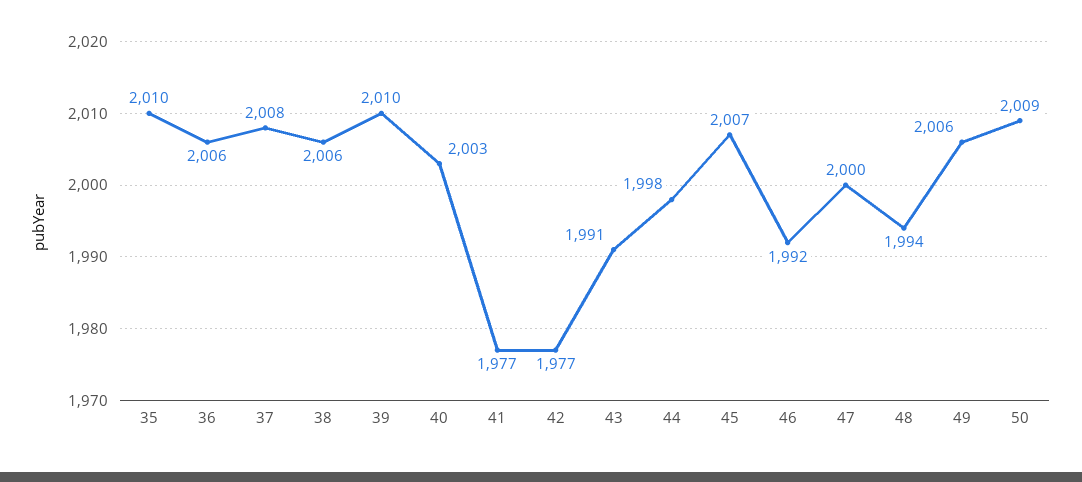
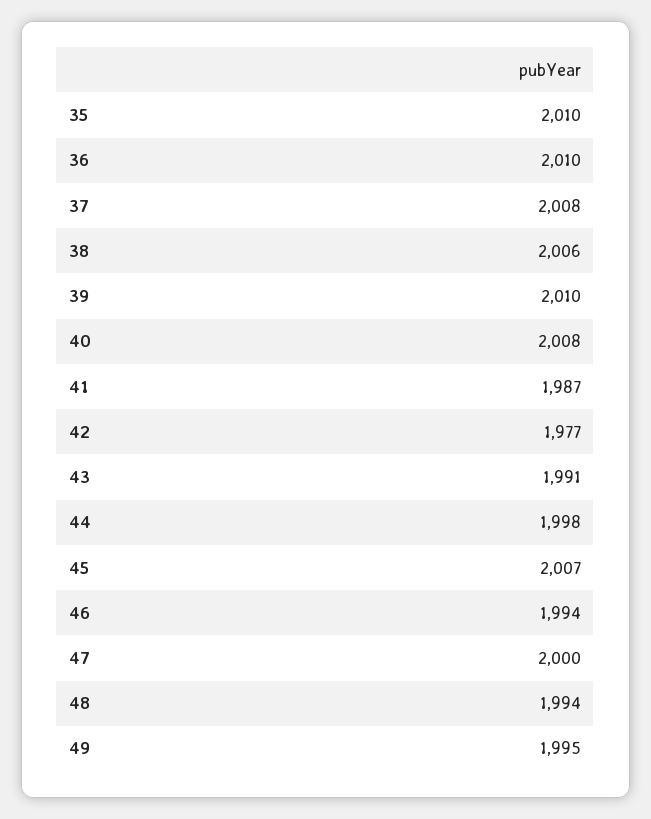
36: 2006 -> 2010
40: 2003 -> 2008
41: 1977 -> 1987
46: 1992 -> 1994
49: 2006 -> 1995
50: 2009 -> none

